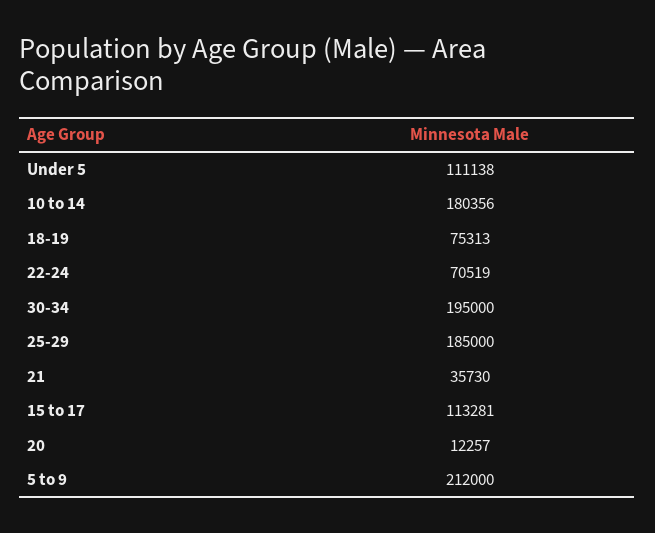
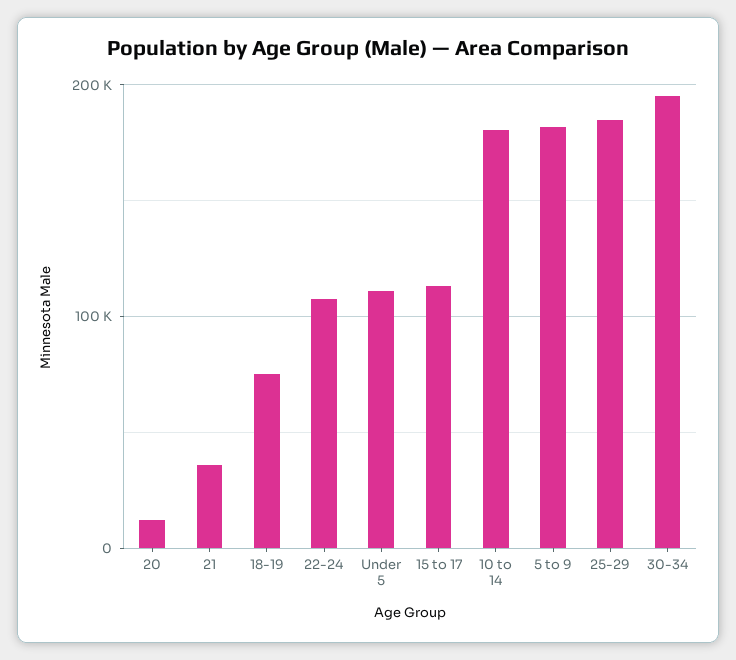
22-24: 70519 -> 110000
5 to 9: 212000 -> 180000

